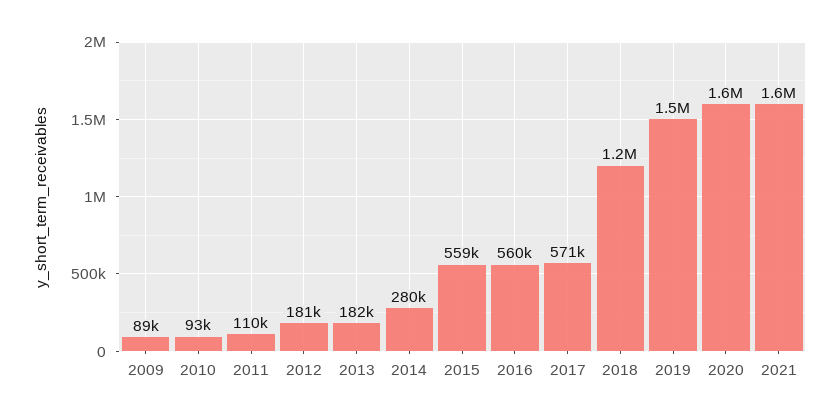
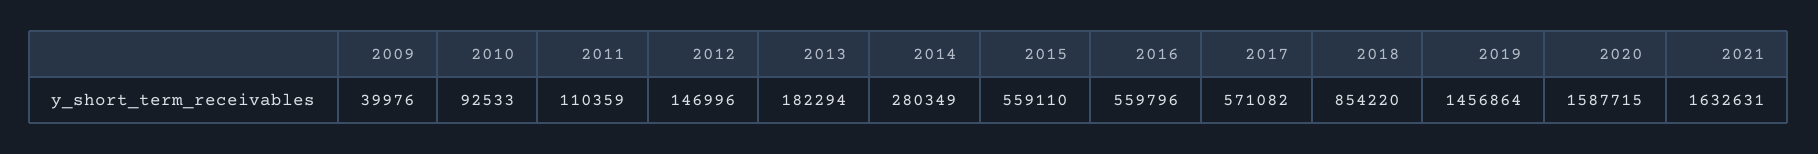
2009: 89000 -> 39976
2012: 181000 -> 146996
2018: 1200000 -> 854220

